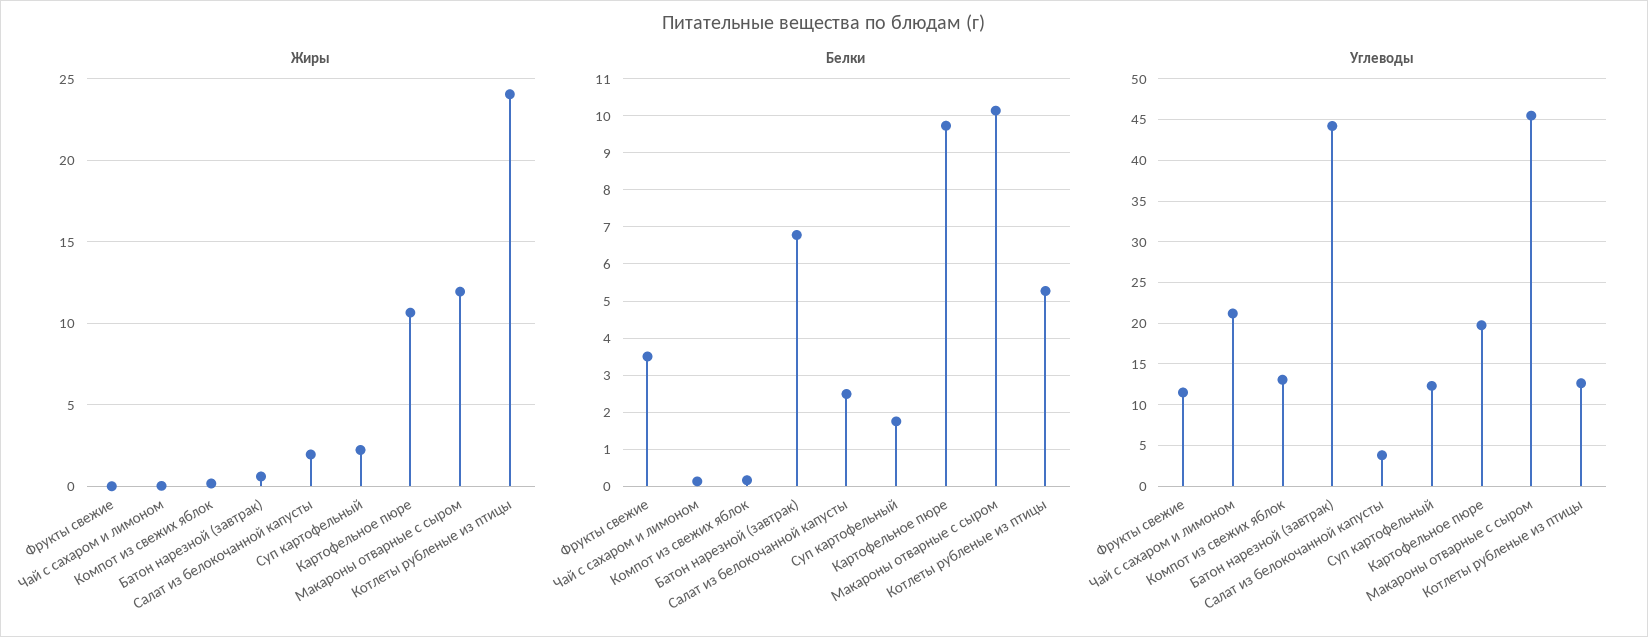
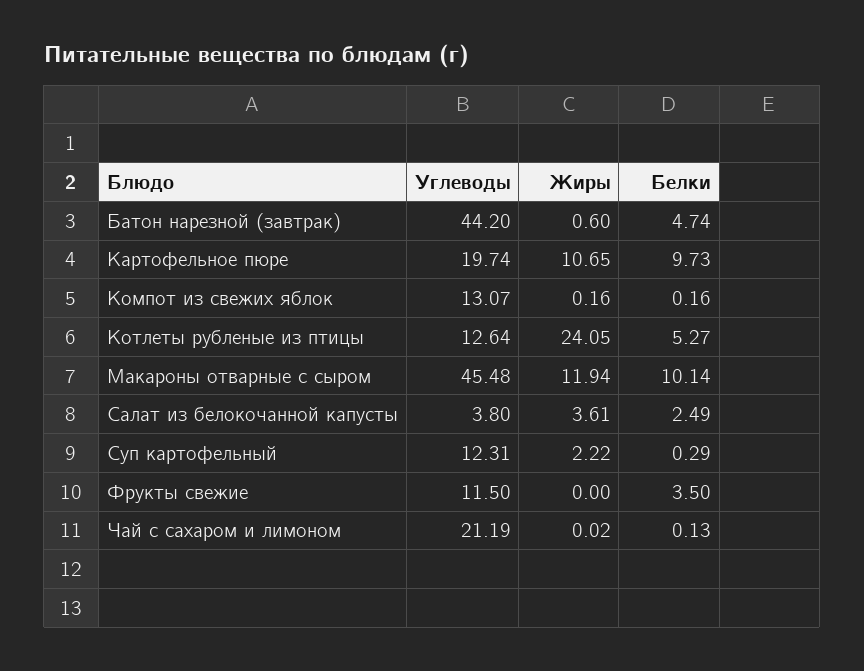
Жиры, Салат из белокочанной капусты: 2 -> 3.61
Белки, Батон нарезной (завтрак): 6.8 -> 4.74
Белки, Суп картофельный: 1.8 -> 0.29

